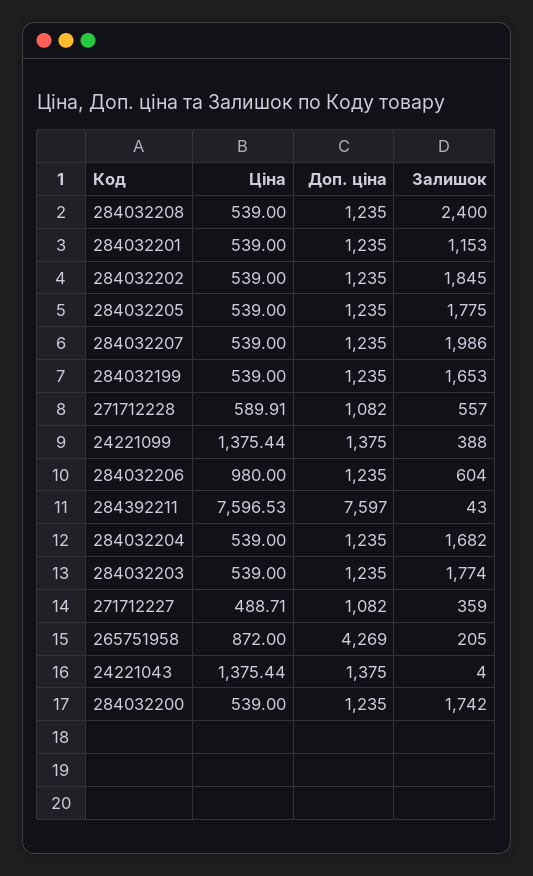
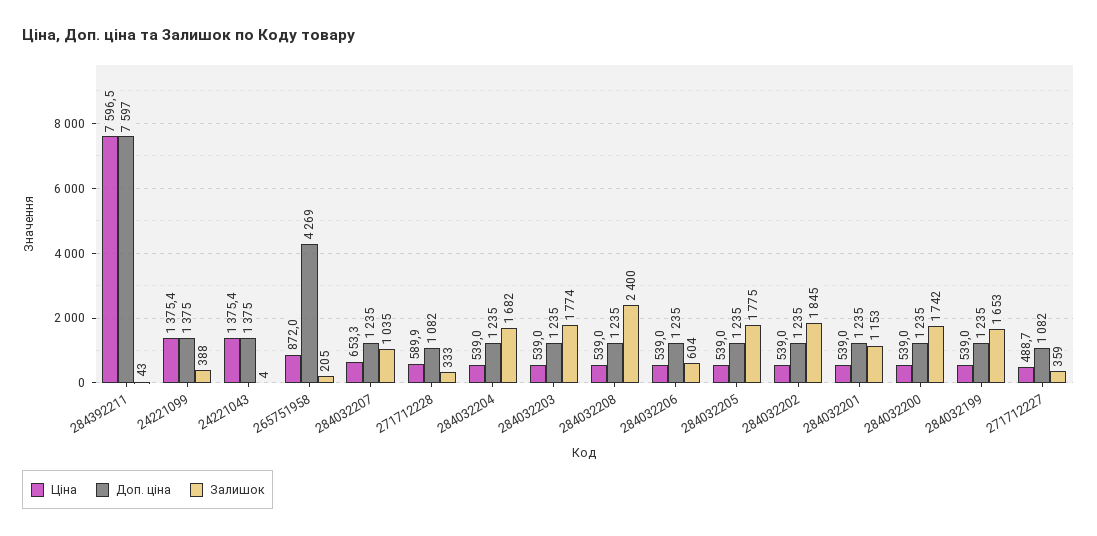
Ціна, 284032207: 539 -> 653.3
Залишок, 284032207: 1986 -> 1035
Залишок, 271712228: 557 -> 333
Ціна, 284032206: 980 -> 539

